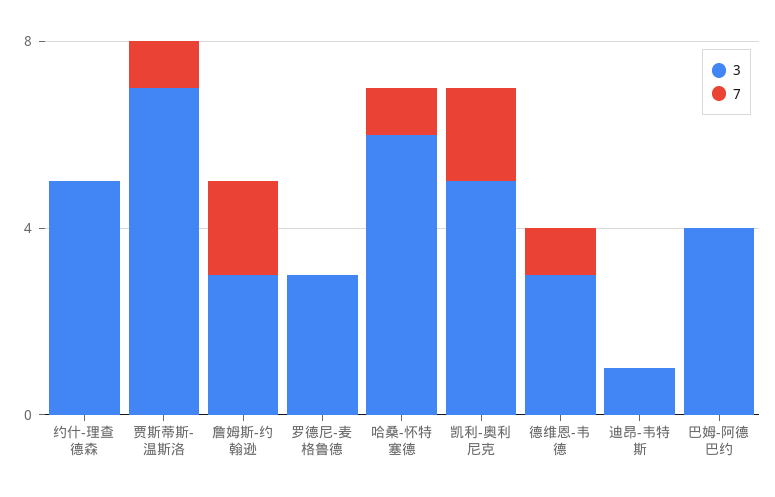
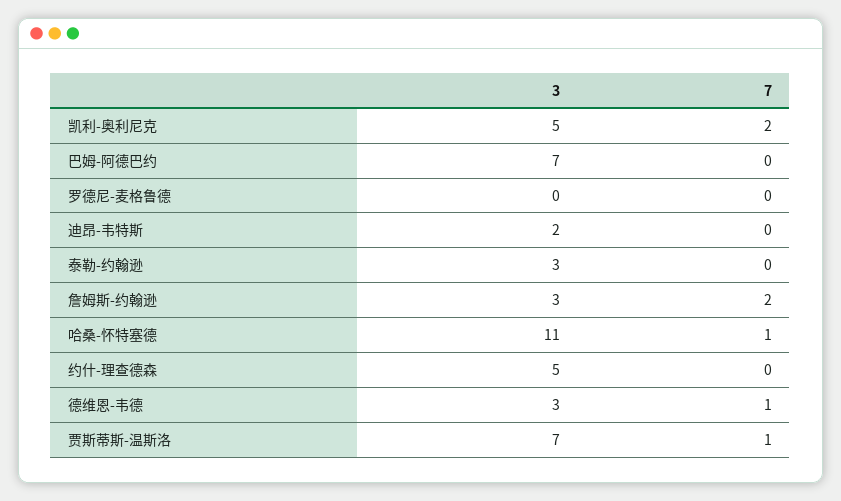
3, 罗德尼-麦格鲁德: 3 -> 0
3, 哈桑-怀特塞德: 6 -> 11
3, 迪昂-韦特斯: 1 -> 2
3, 巴姆-阿德巴约: 4 -> 7
3, 泰勒-约翰逊: none -> 3
7, 泰勒-约翰逊: none -> 0

